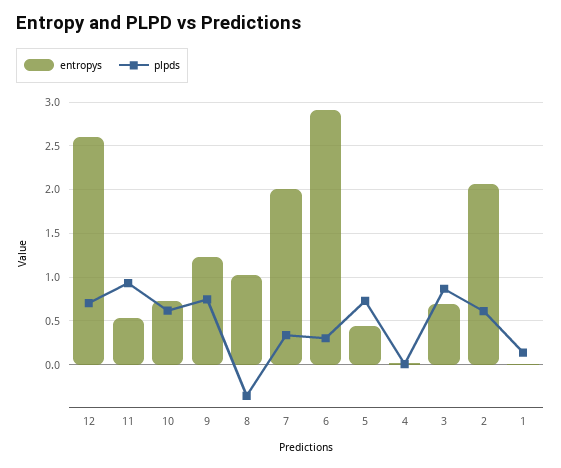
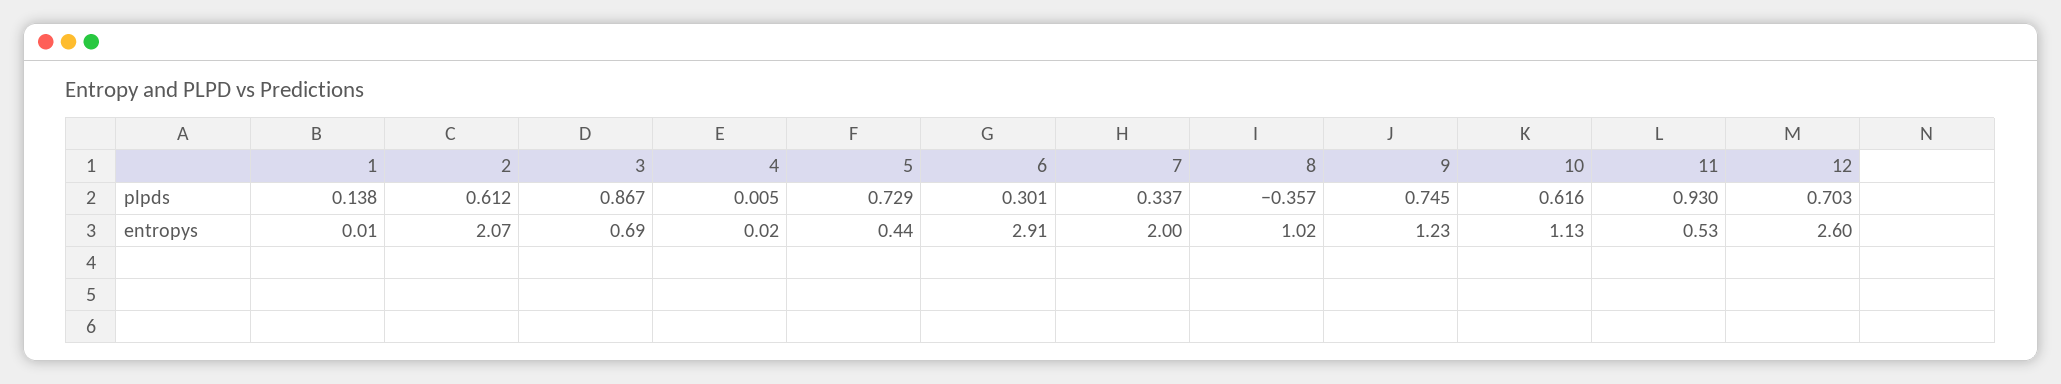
entropys, 10: 0.7 -> 1.13

